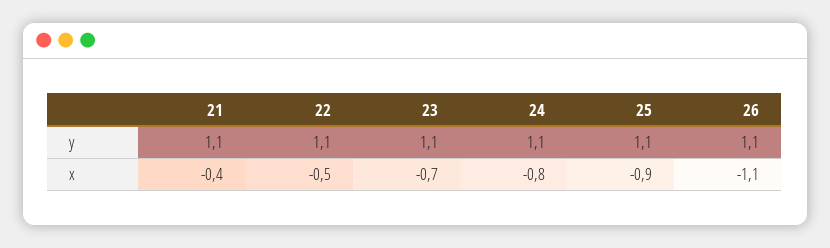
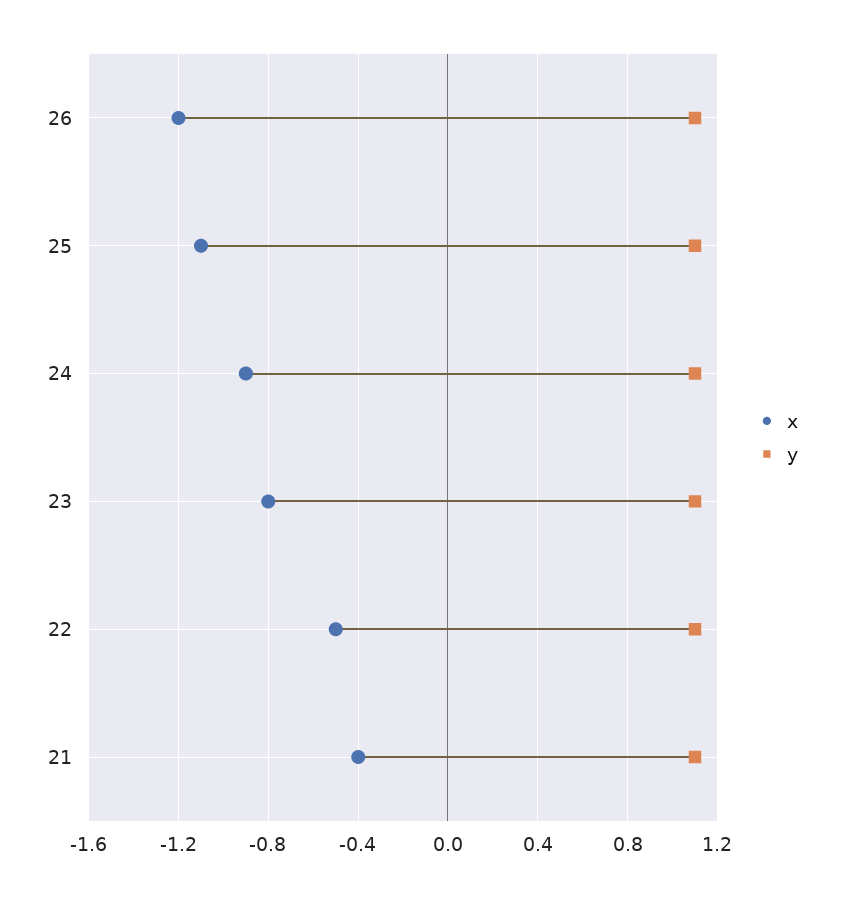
x, 23: -0.7 -> -0.8
x, 24: -0.8 -> -0.9
x, 25: -0.9 -> -1.1
x, 26: -1.1 -> -1.2

